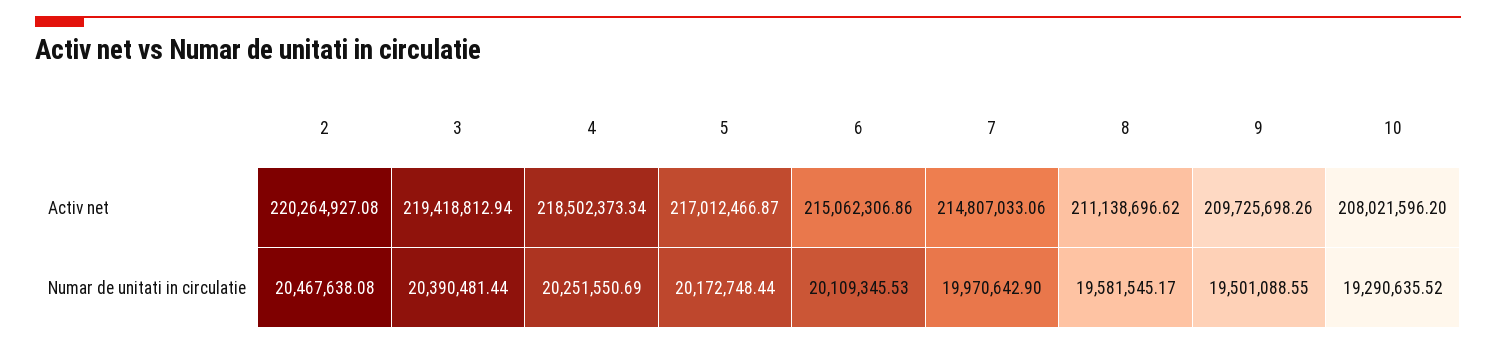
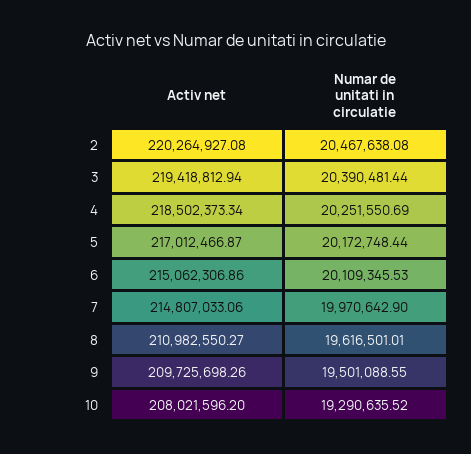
8, Activ net: 211138696.62 -> 210982550.27
8, Numar de unitati in circulatie: 19581545.17 -> 19616501.01

